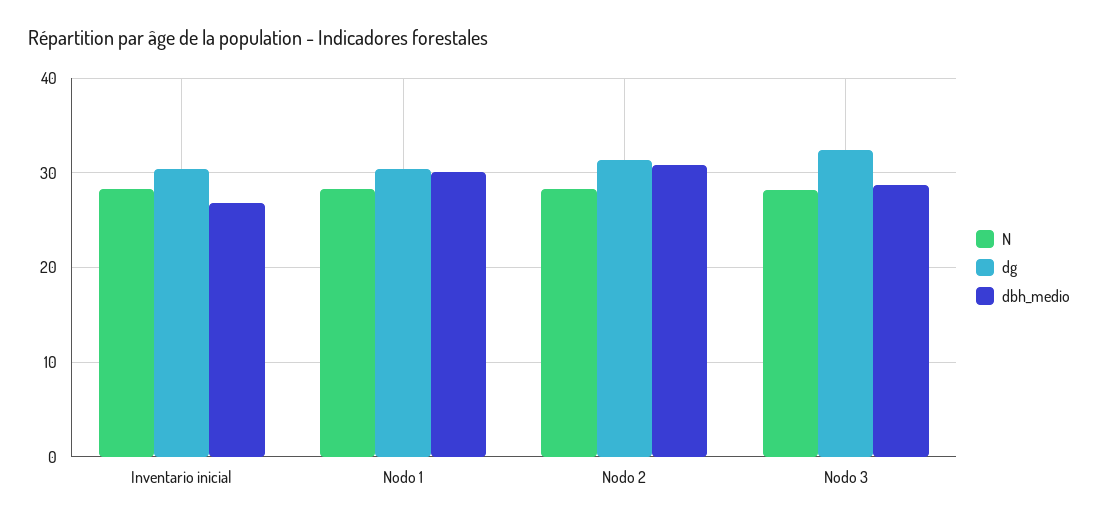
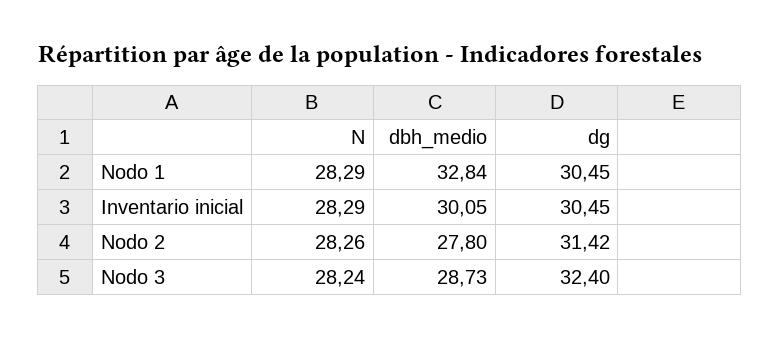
dbh_medio, Inventario inicial: 27 -> 30.05
dbh_medio, Nodo 1: 30 -> 32.84
dbh_medio, Nodo 2: 31 -> 27.8

